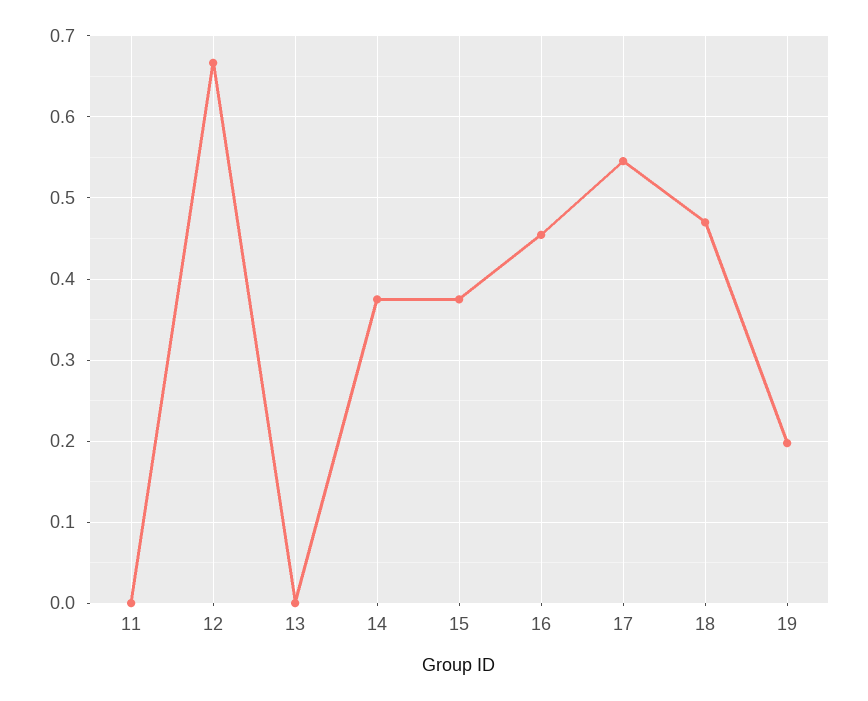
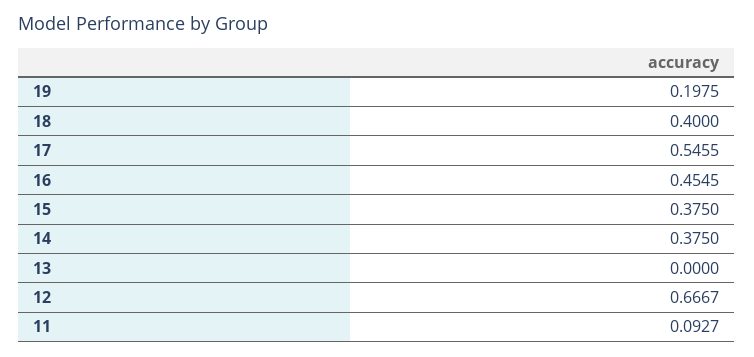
11: 0 -> 0.0927
18: 0.47 -> 0.4

